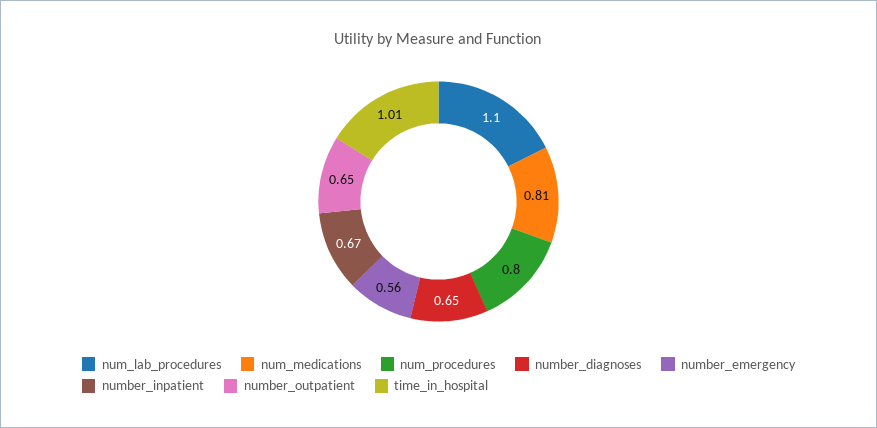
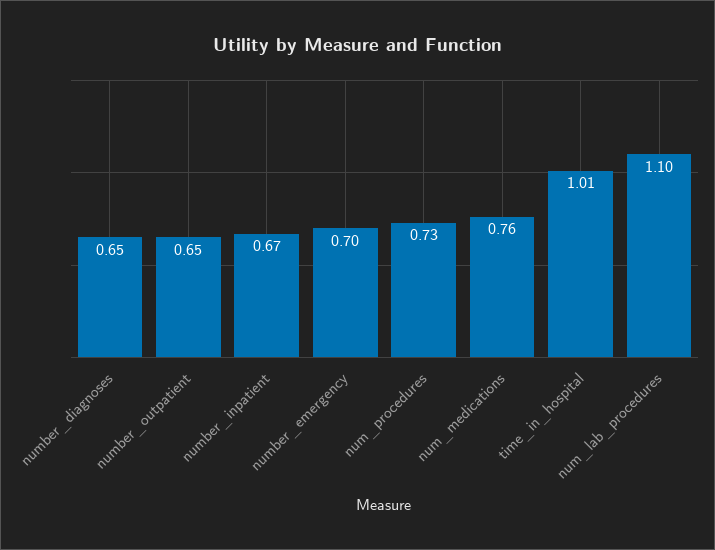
num_medications: 0.81 -> 0.76
num_procedures: 0.8 -> 0.73
number_emergency: 0.56 -> 0.7

